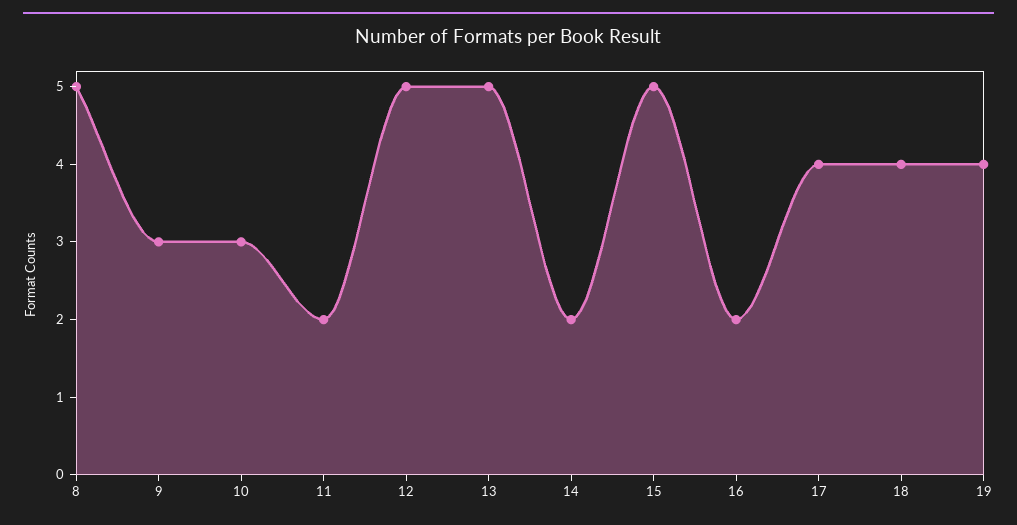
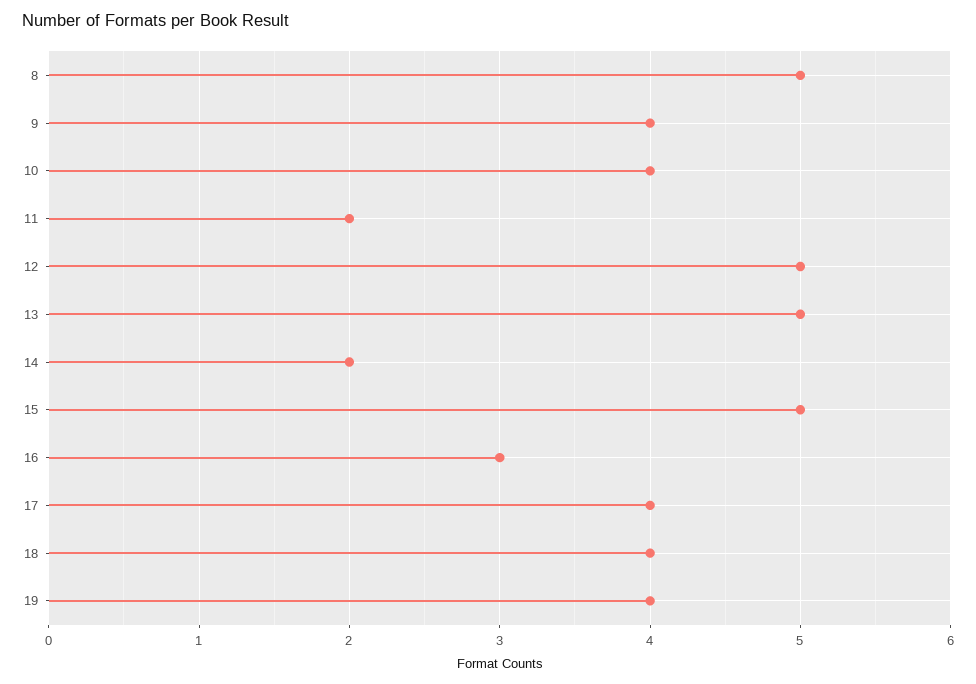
9: 3 -> 4
10: 3 -> 4
16: 2 -> 3

